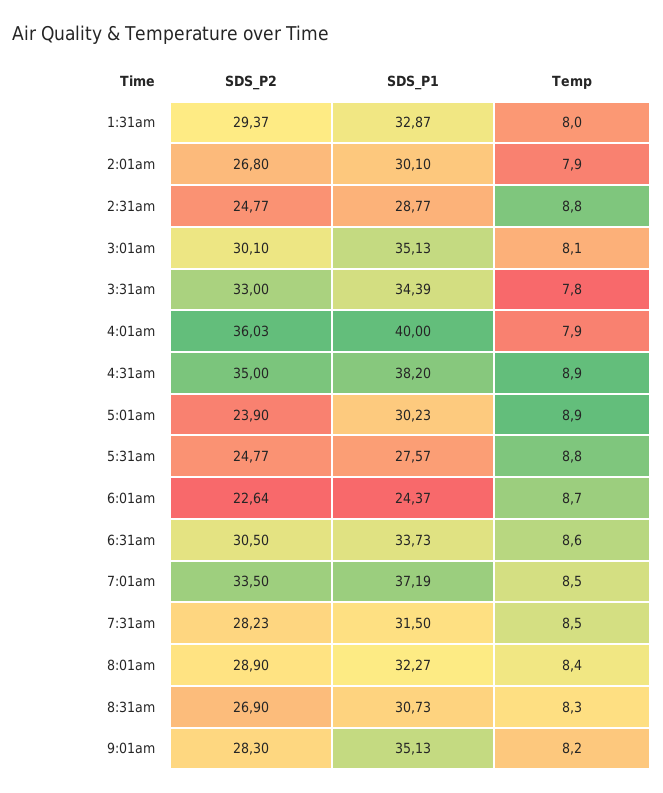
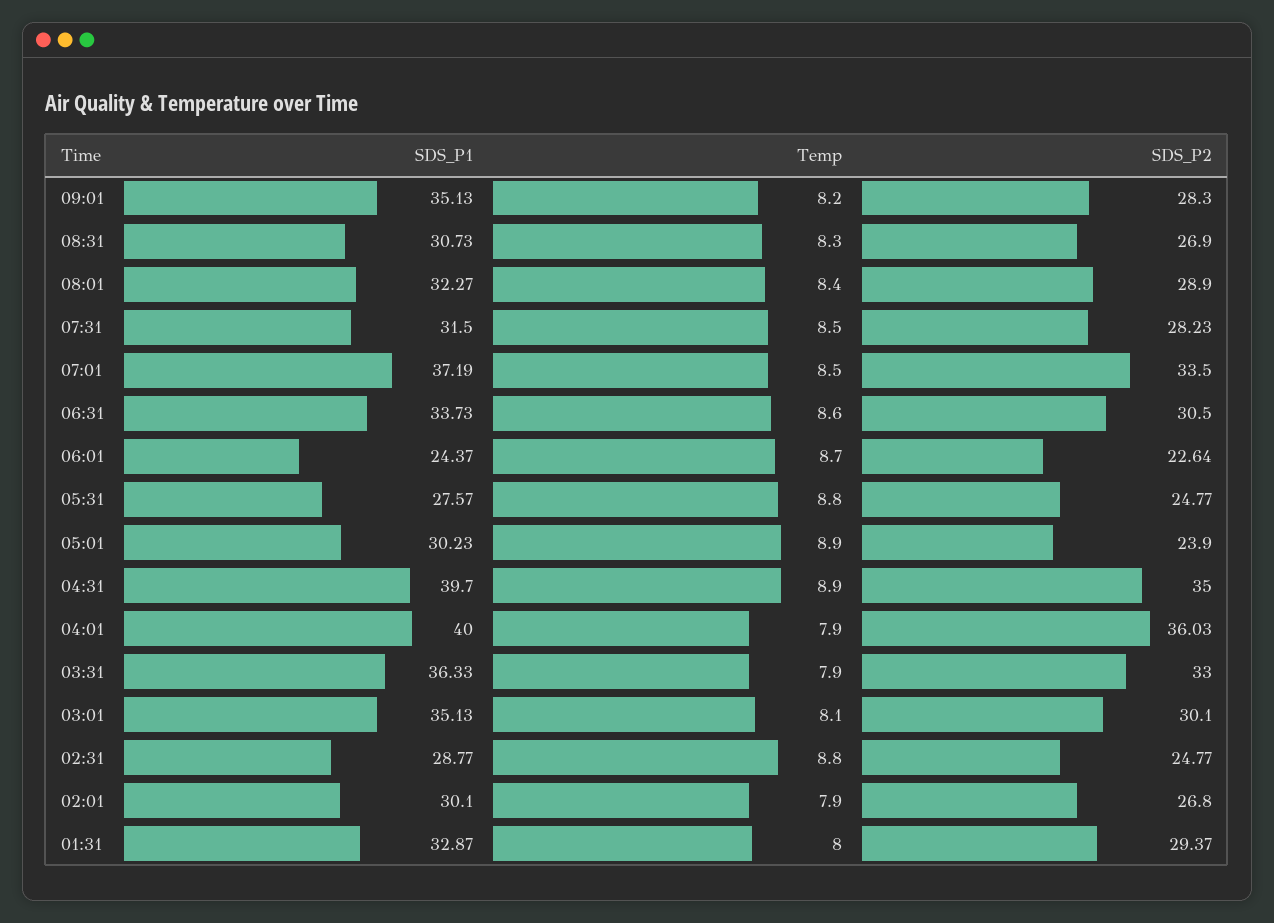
SDS_P1, 3:31am: 34.39 -> 36.33
Temp, 3:31am: 7.8 -> 7.9
SDS_P1, 4:31am: 38.2 -> 39.7

